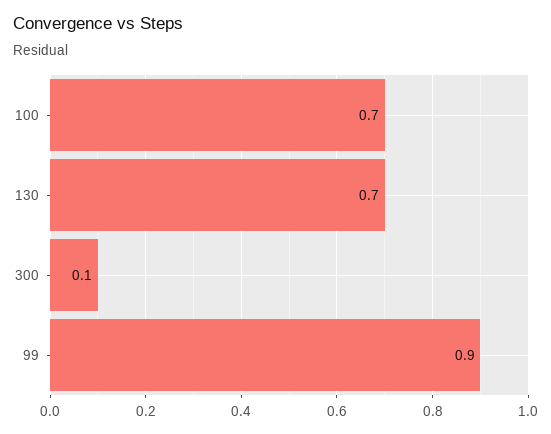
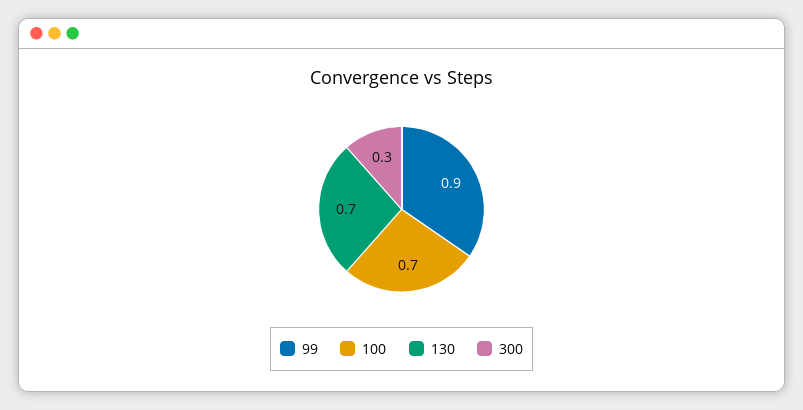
300: 0.1 -> 0.3

